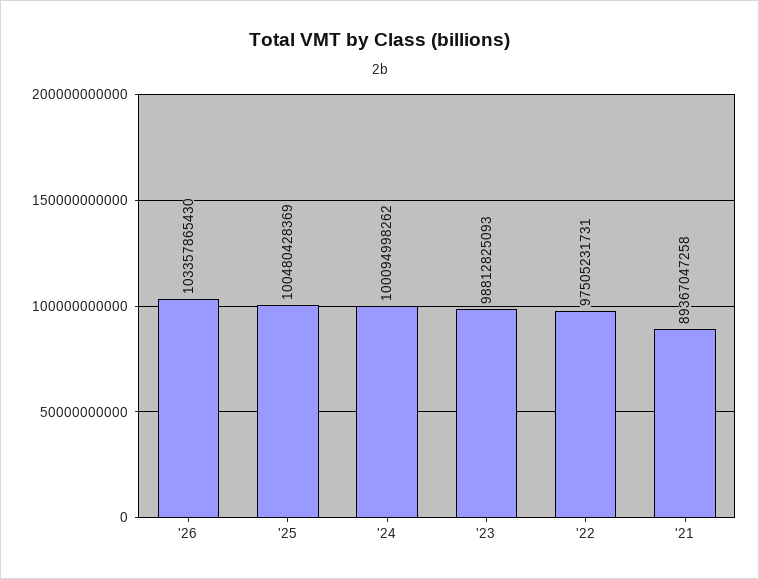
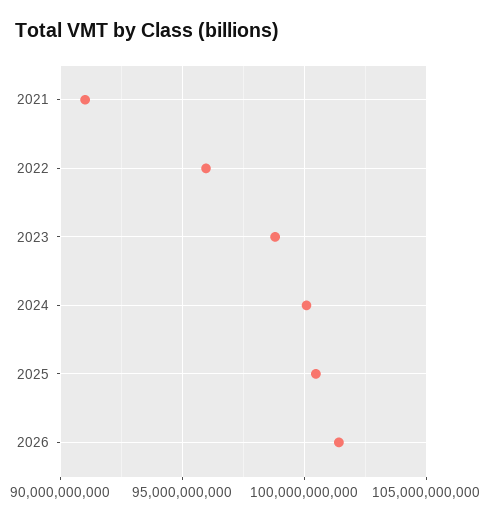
'26: 103357865430 -> 101500000000
'22: 97505231731 -> 96000000000
'21: 89367047258 -> 91000000000

